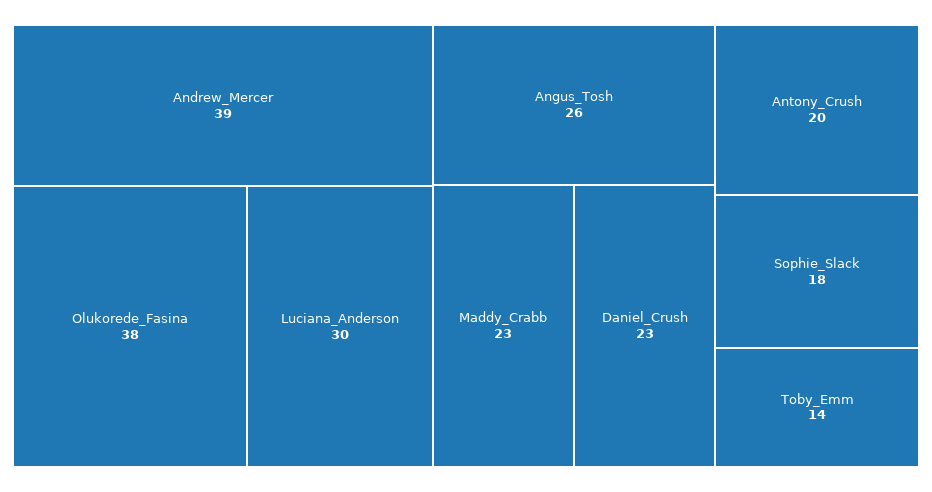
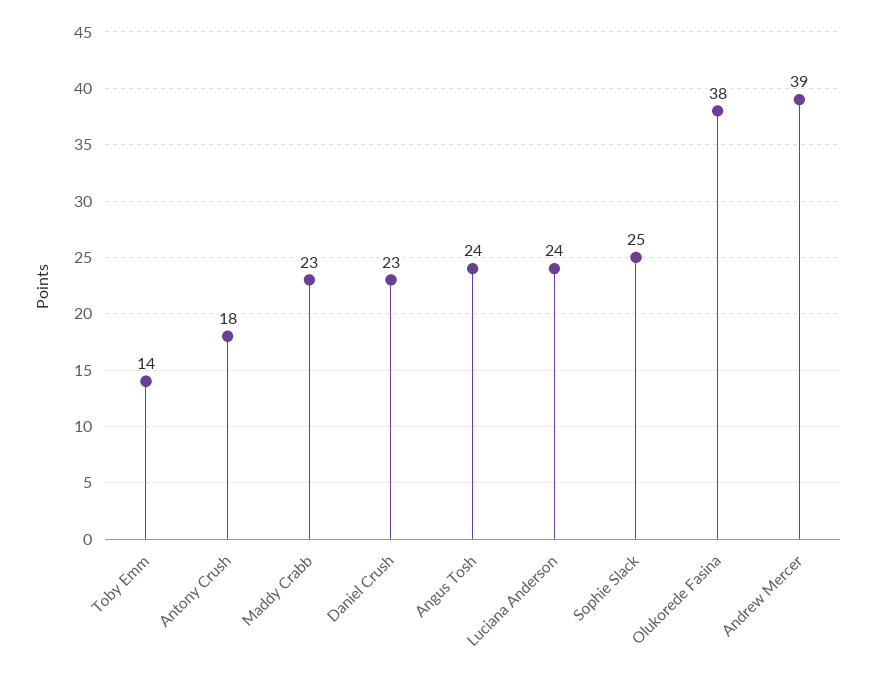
Luciana_Anderson: 30 -> 24
Angus_Tosh: 26 -> 24
Antony_Crush: 20 -> 18
Sophie_Slack: 18 -> 25

